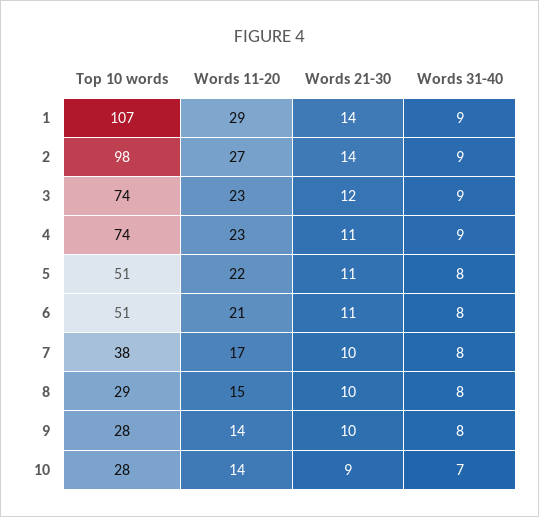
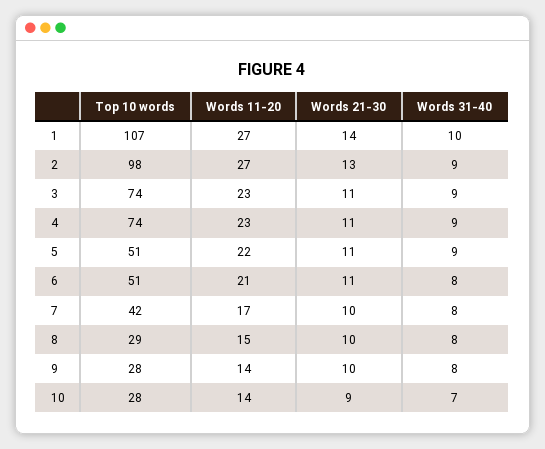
Words 11-20, 1: 29 -> 27
Words 31-40, 1: 9 -> 10
Words 21-30, 2: 14 -> 13
Words 21-30, 3: 12 -> 11
Words 31-40, 5: 8 -> 9
Top 10 words, 7: 38 -> 42

